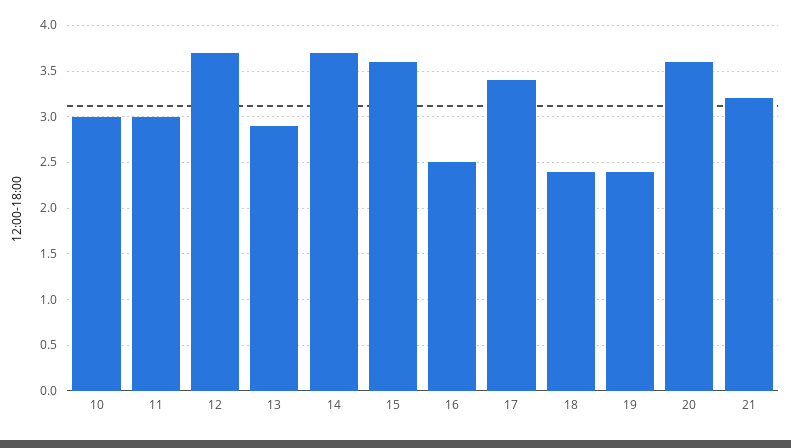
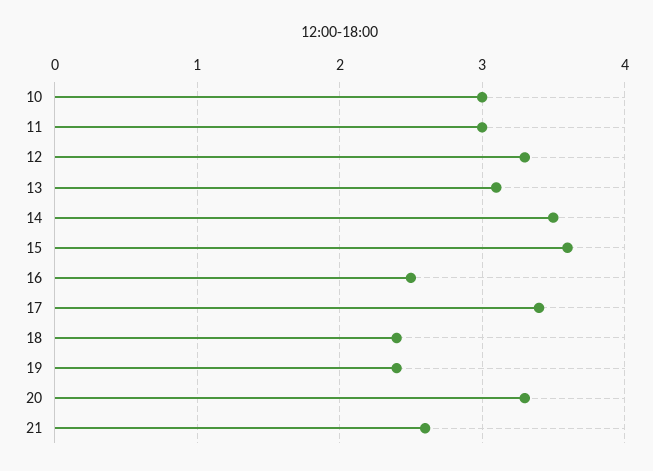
12: 3.7 -> 3.3
13: 2.9 -> 3.1
14: 3.7 -> 3.5
20: 3.6 -> 3.3
21: 3.2 -> 2.6

